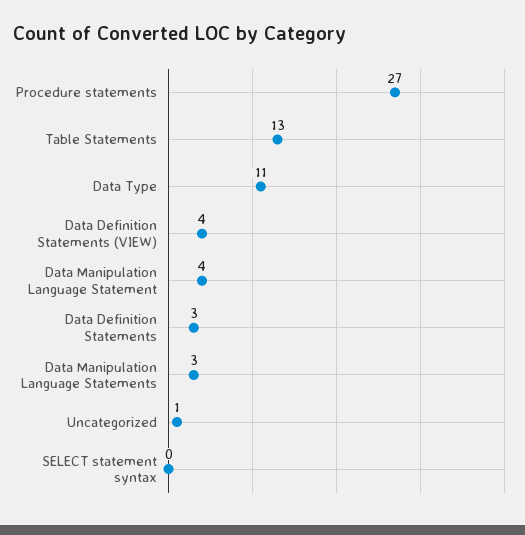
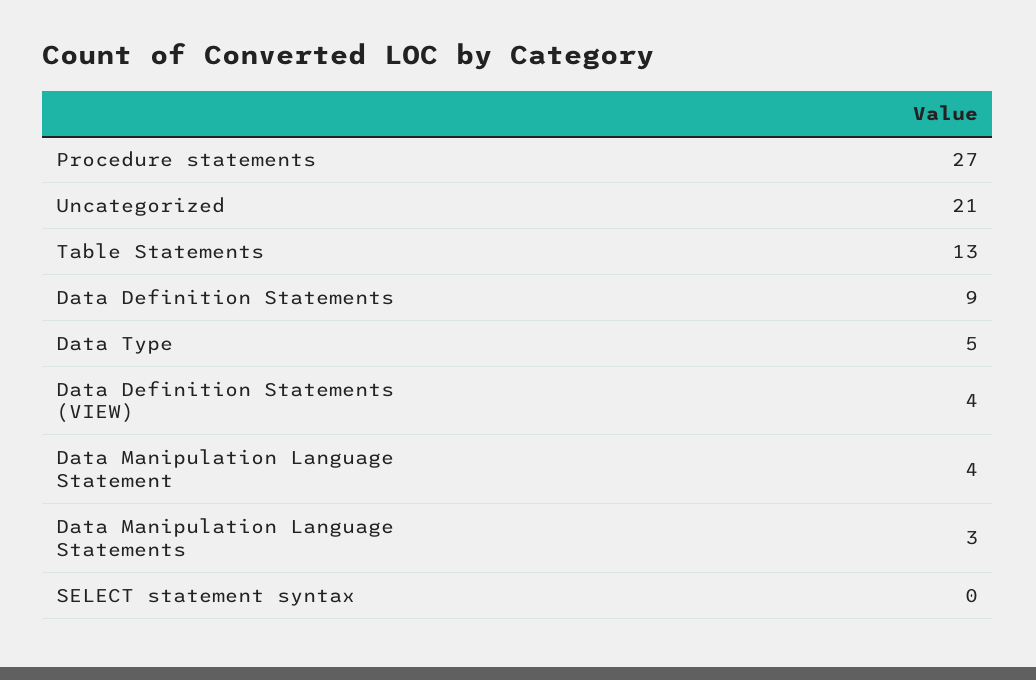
Data Type: 11 -> 5
Data Definition Statements: 3 -> 9
Uncategorized: 1 -> 21

